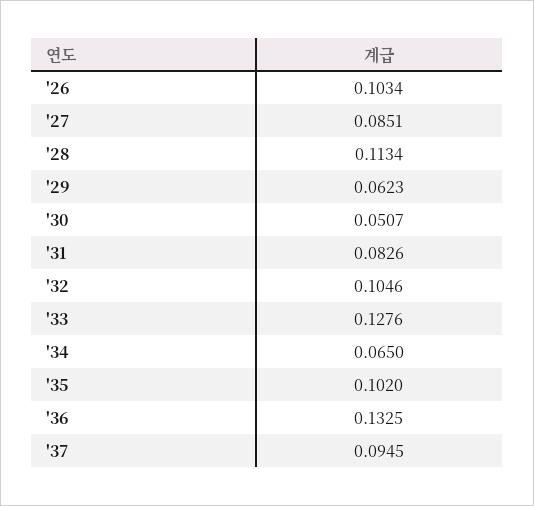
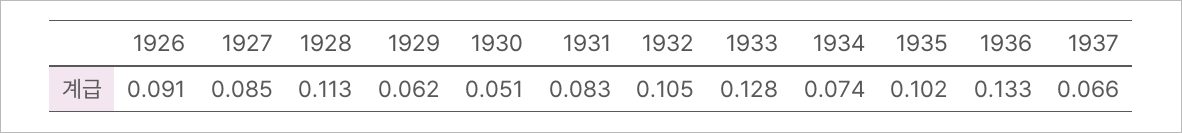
'26: 0.1034 -> 0.091
'34: 0.065 -> 0.074
'37: 0.0945 -> 0.066

